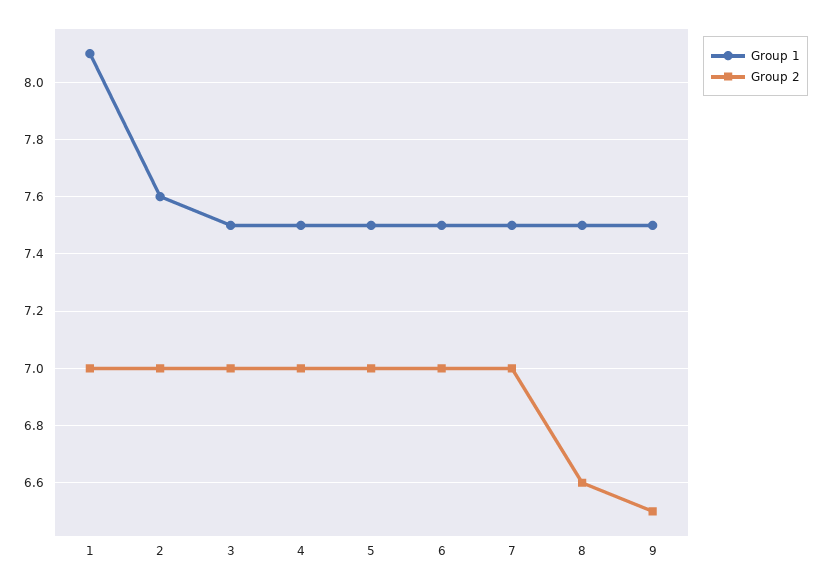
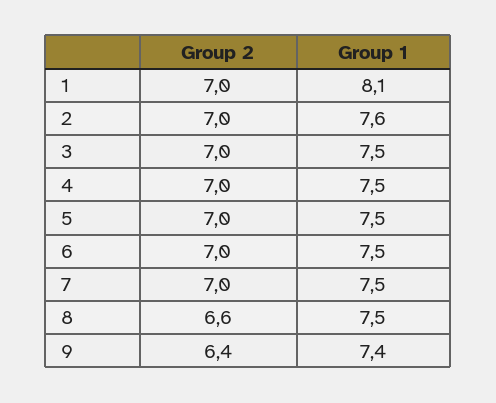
Group 1, 9: 7.5 -> 7.4
Group 2, 9: 6.5 -> 6.4

